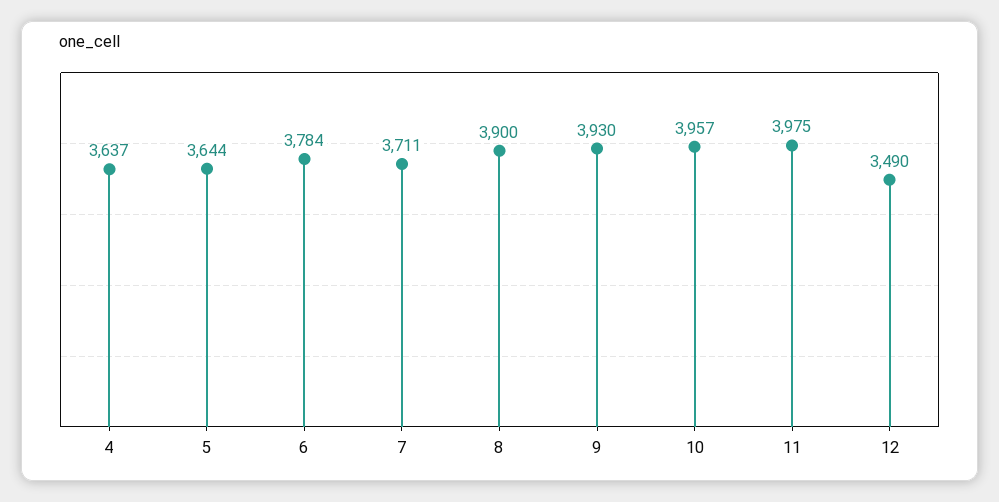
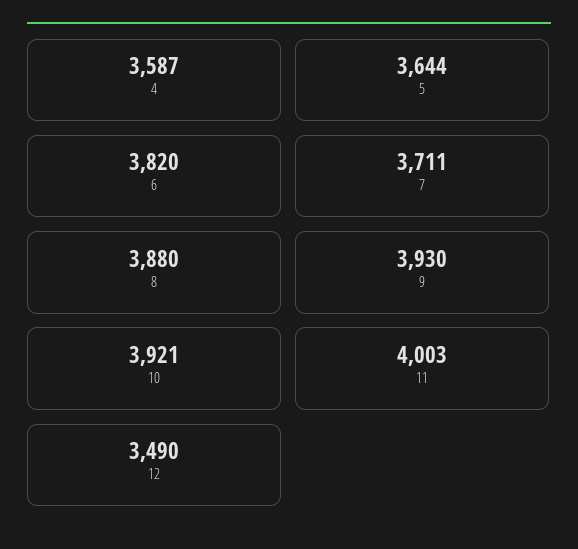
4: 3637 -> 3587
6: 3784 -> 3820
8: 3900 -> 3880
10: 3957 -> 3921
11: 3975 -> 4003

